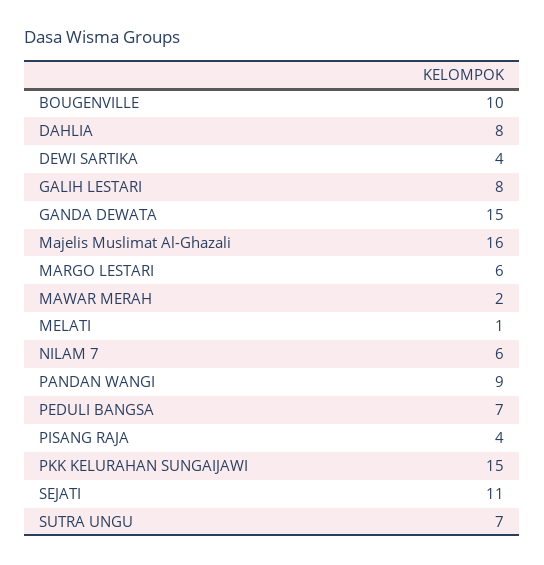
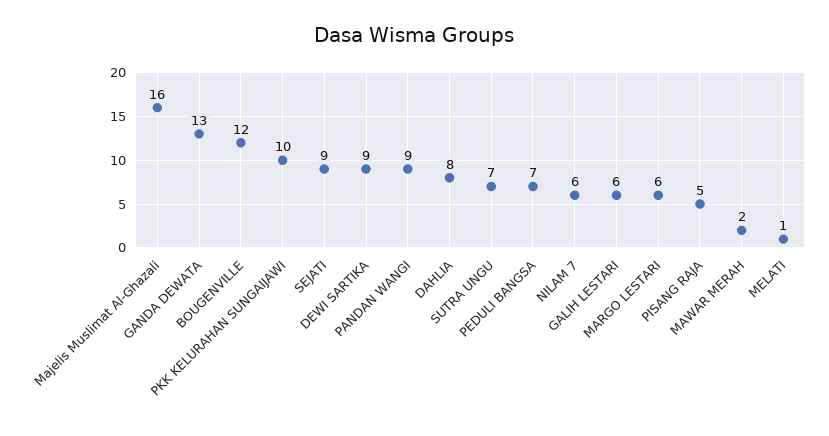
BOUGENVILLE: 10 -> 12
DEWI SARTIKA: 4 -> 9
GALIH LESTARI: 8 -> 6
GANDA DEWATA: 15 -> 13
PISANG RAJA: 4 -> 5
PKK KELURAHAN SUNGAIJAWI: 15 -> 10
SEJATI: 11 -> 9

